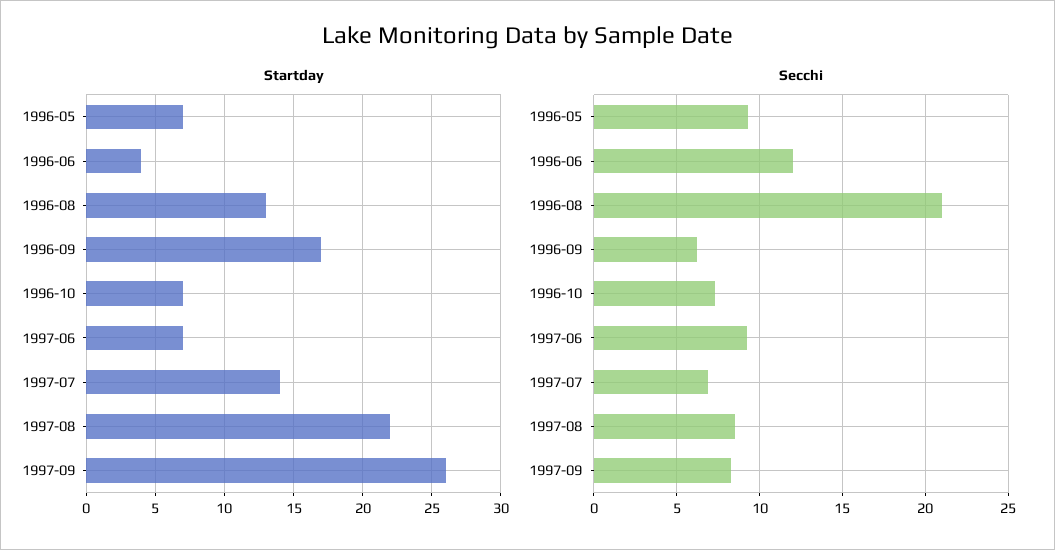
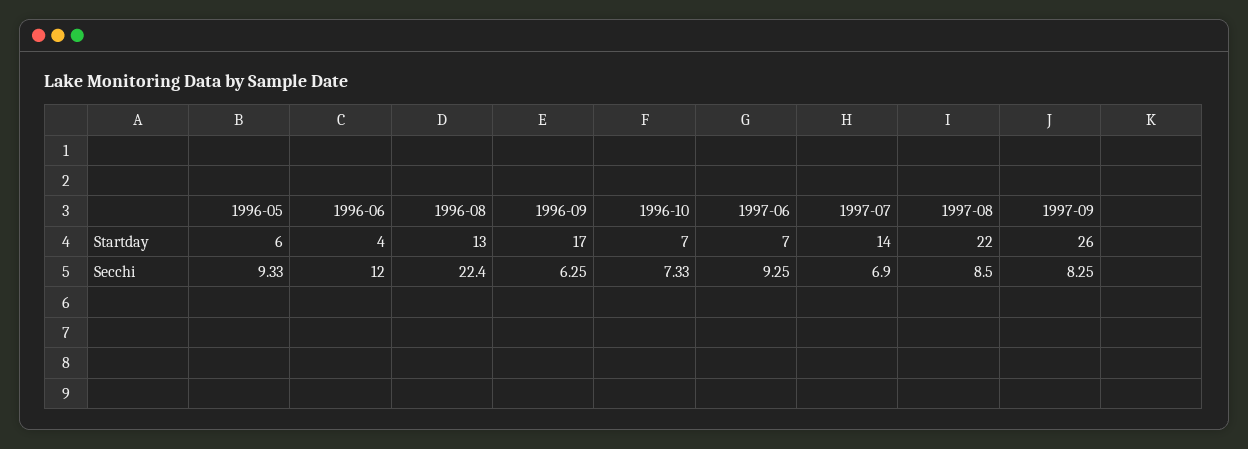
Startday, 1996-05: 7 -> 6
Secchi, 1996-08: 21 -> 22.4

